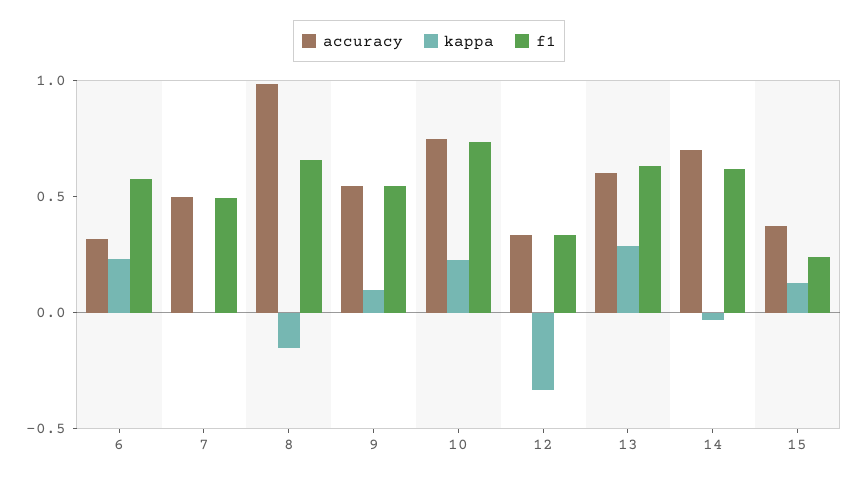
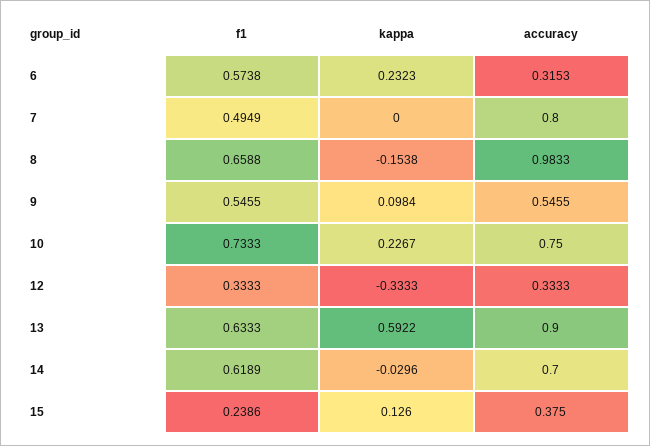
accuracy, 7: 0.5 -> 0.8
accuracy, 13: 0.6 -> 0.9
kappa, 13: 0.3 -> 0.5922

